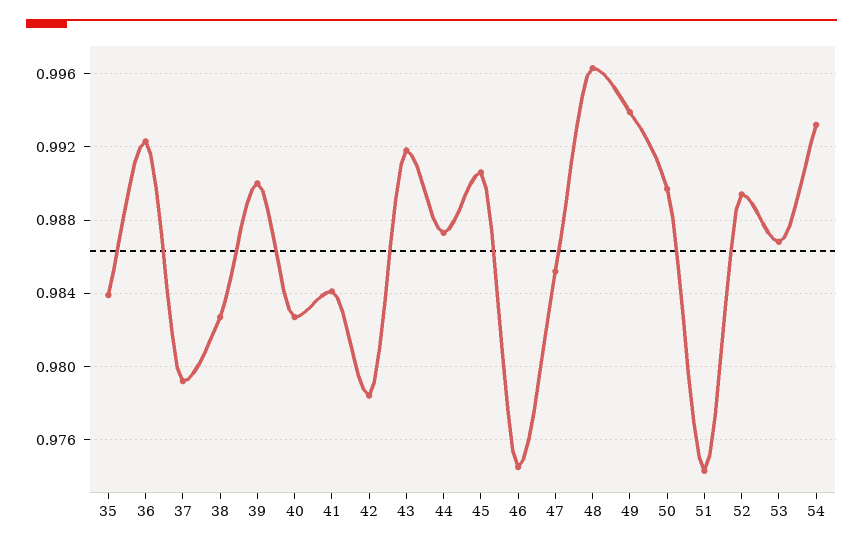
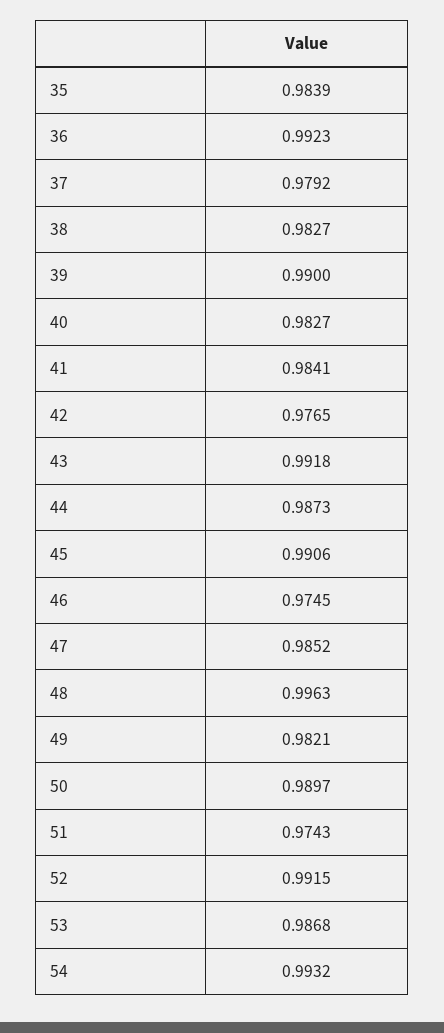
42: 0.9785 -> 0.9765
49: 0.994 -> 0.9821
52: 0.9895 -> 0.9915

